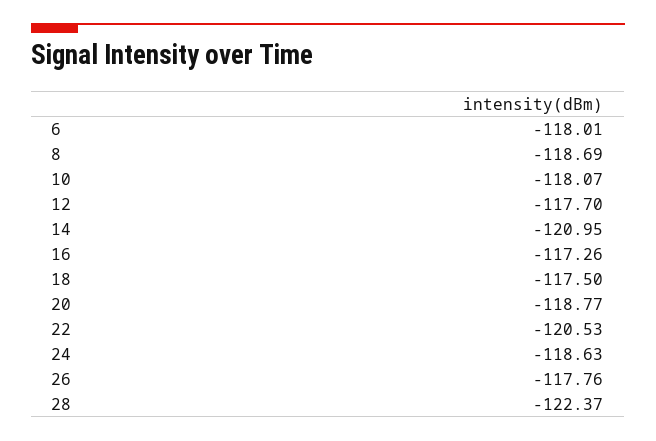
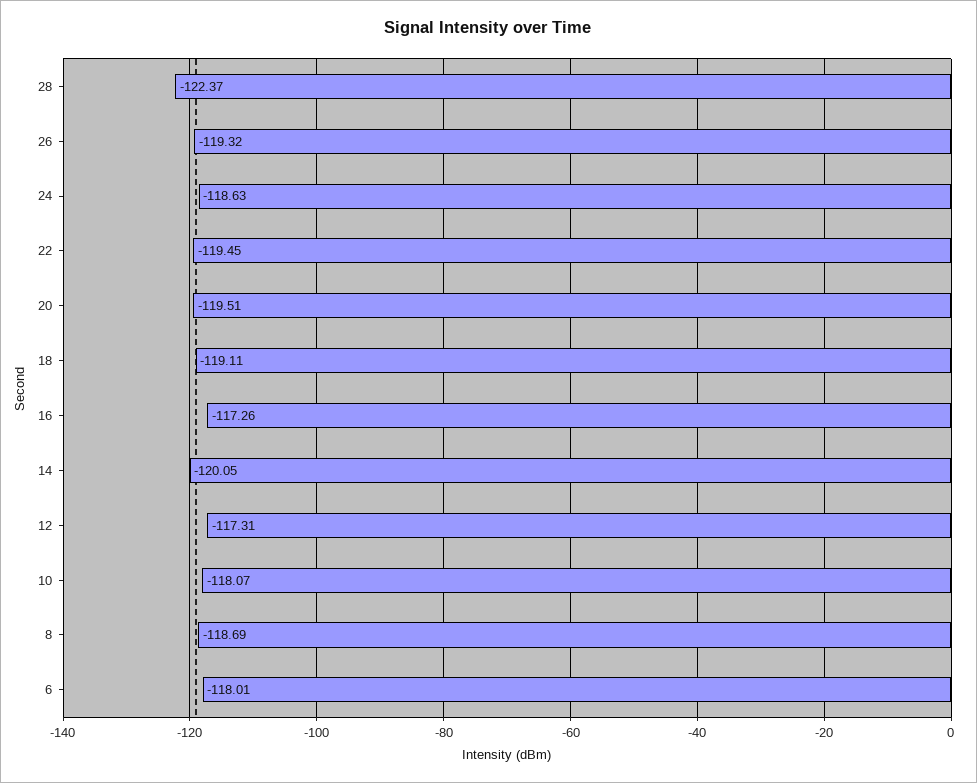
12: -117.7 -> -117.31
14: -120.95 -> -120.05
18: -117.5 -> -119.11
20: -118.77 -> -119.51
22: -120.53 -> -119.45
26: -117.76 -> -119.32

